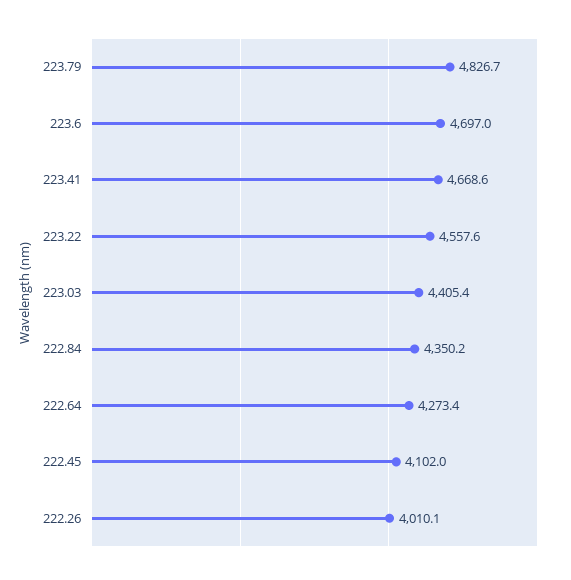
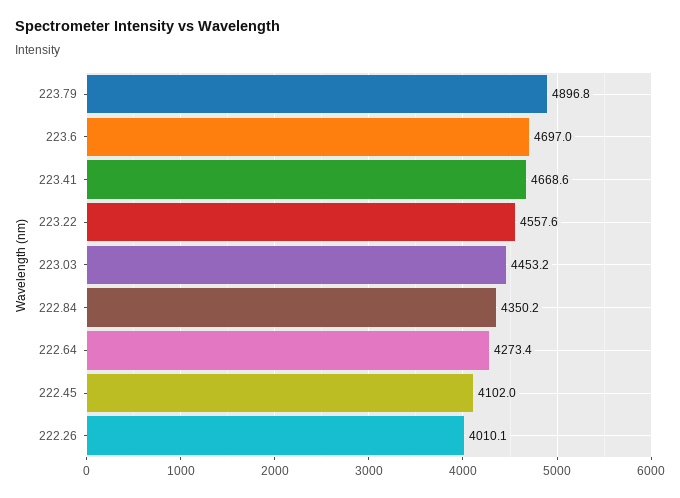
223.79: 4826.7 -> 4896.8
223.03: 4405.4 -> 4453.2

